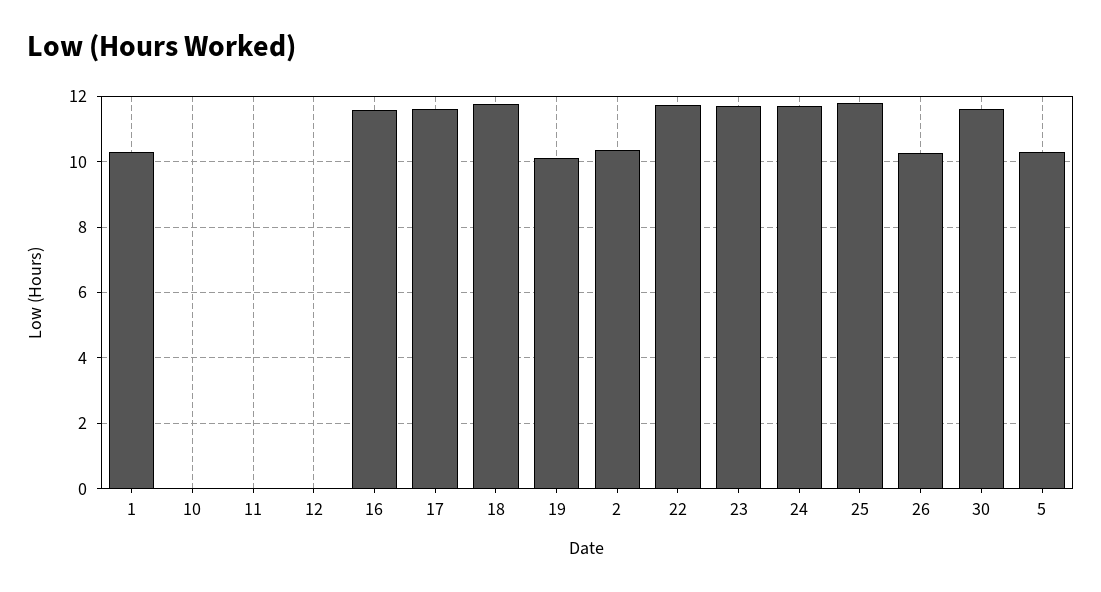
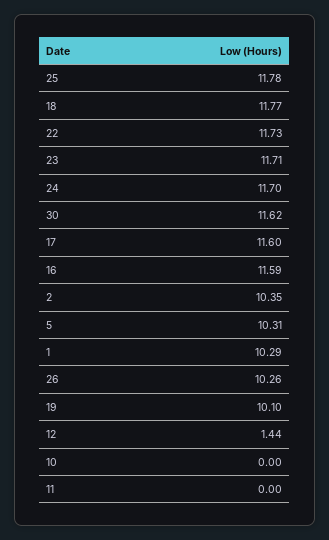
12: 0 -> 1.44

